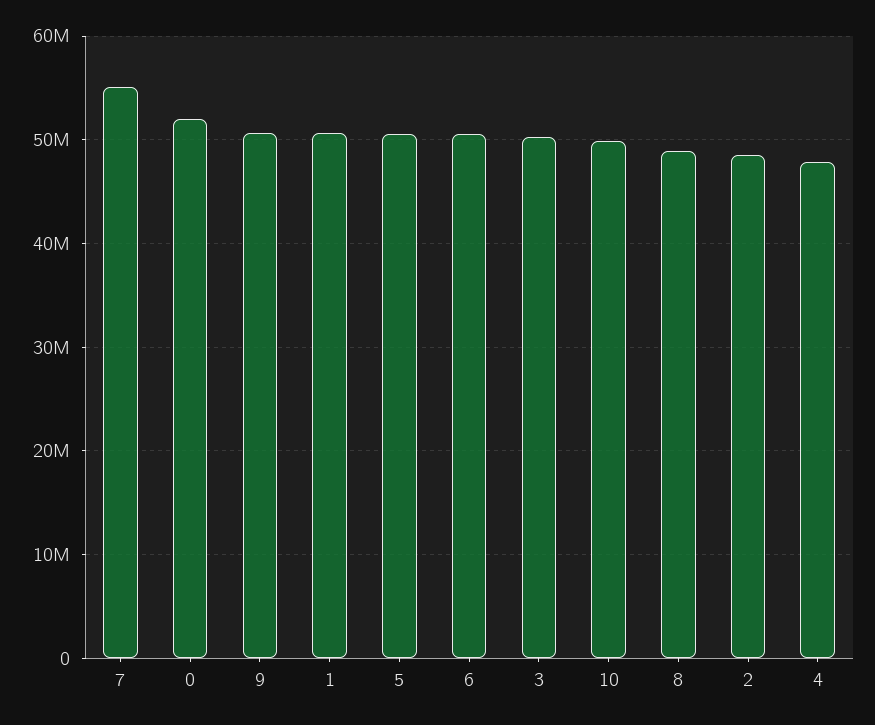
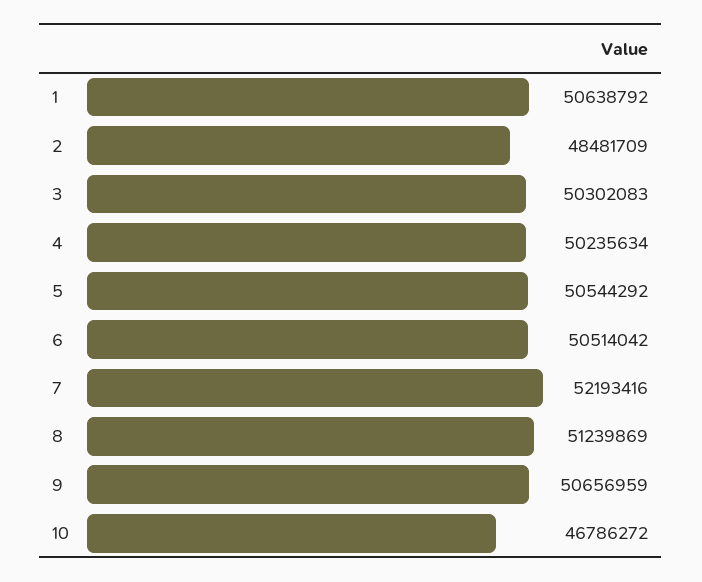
7: 55000000 -> 52193416
0: 52000000 -> none
10: 50000000 -> 46786272
8: 49000000 -> 51239869
4: 48000000 -> 50235634

